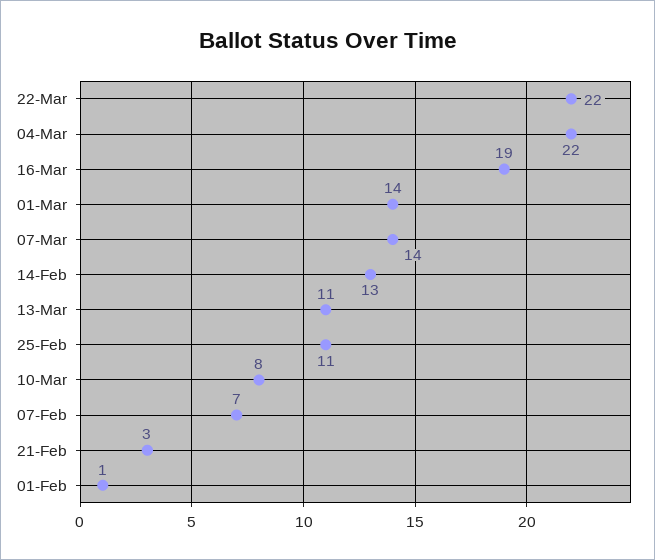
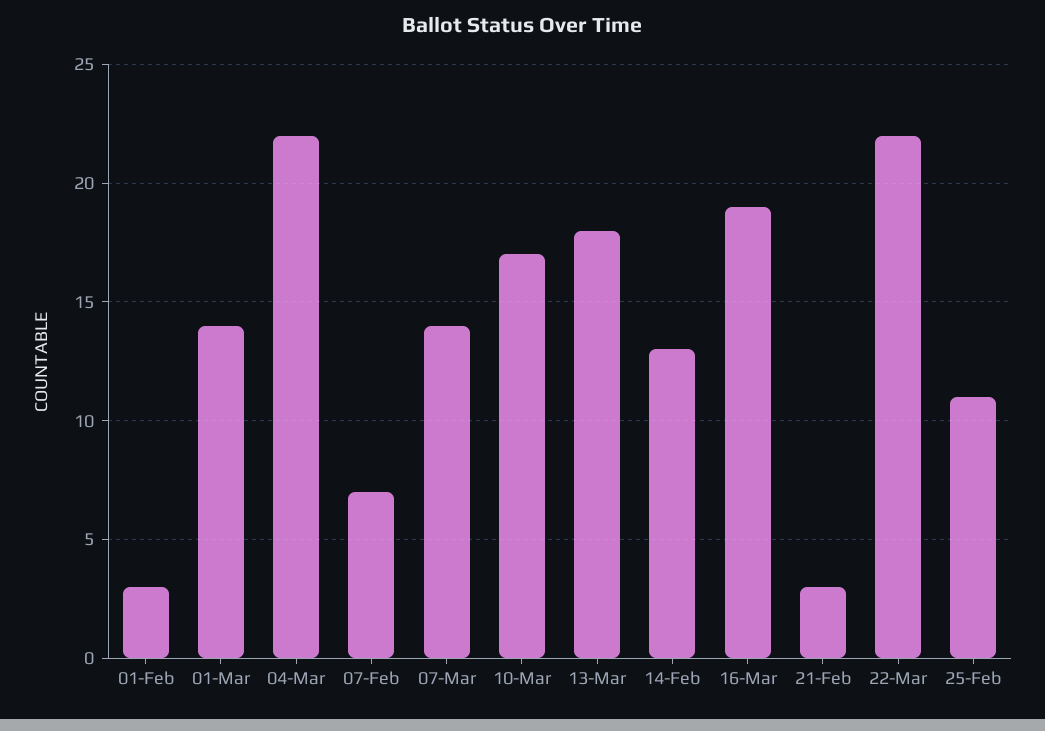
13-Mar: 11 -> 18
10-Mar: 8 -> 17
01-Feb: 1 -> 3

